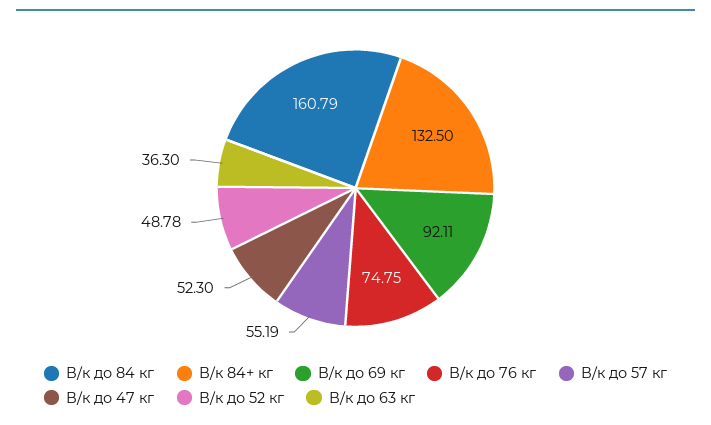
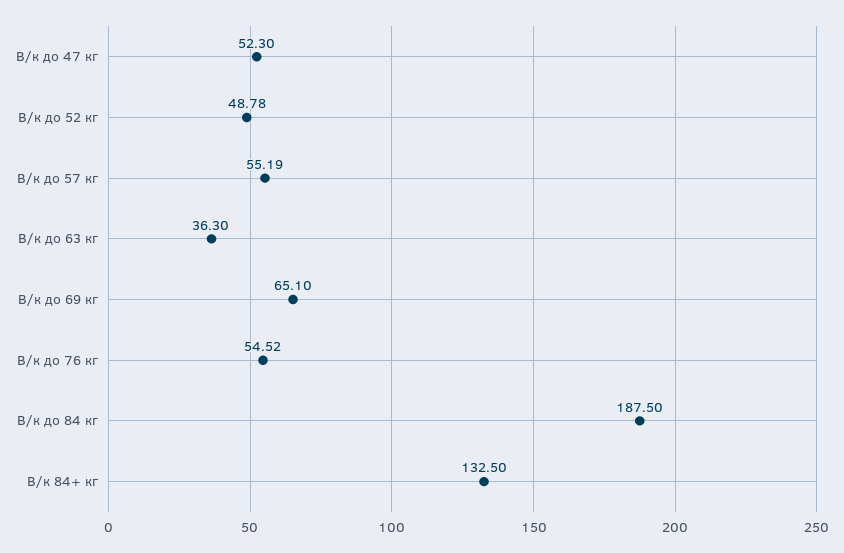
В/к до 84 кг: 160.79 -> 187.5
В/к до 69 кг: 92.11 -> 65.1
В/к до 76 кг: 74.75 -> 54.52

